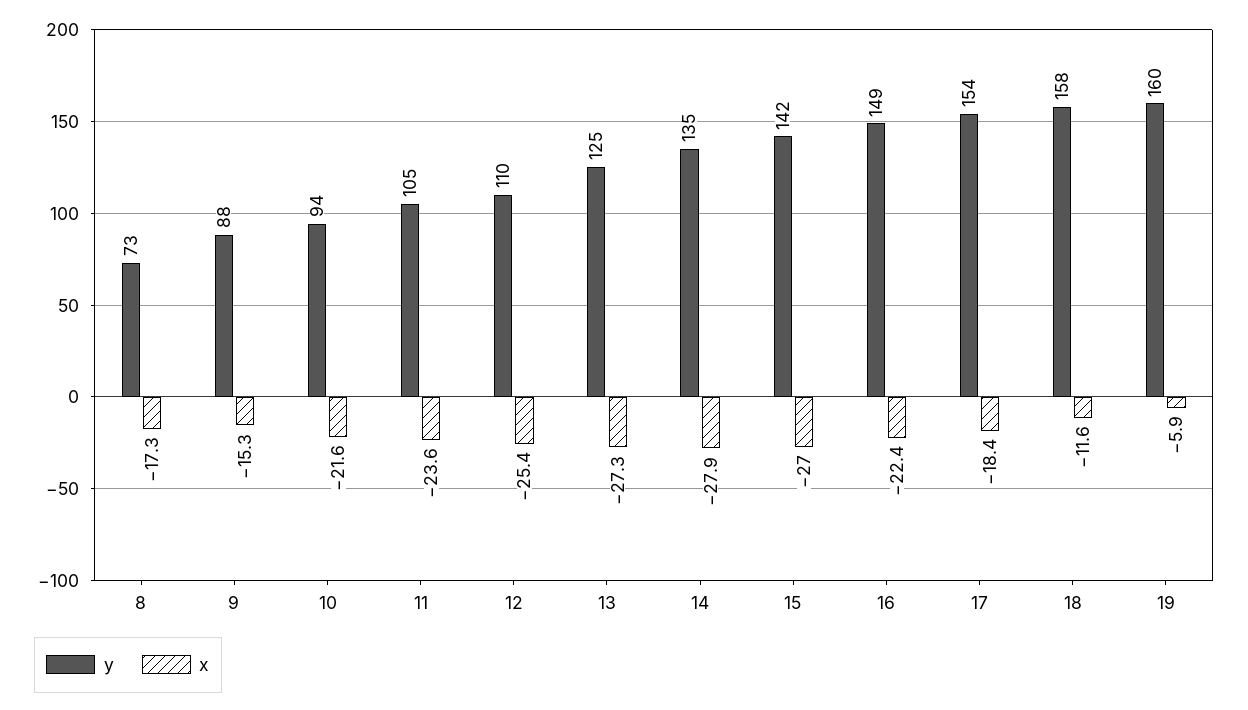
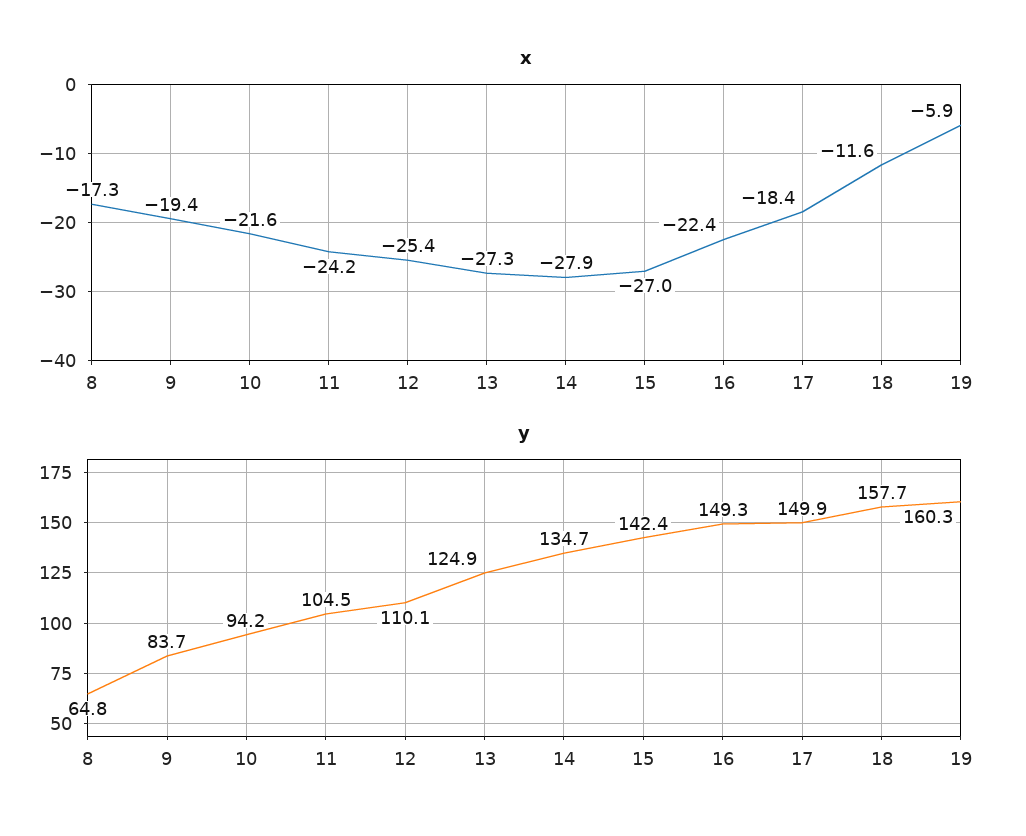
y, 8: 73 -> 64.8
y, 9: 88 -> 83.7
x, 9: -15.3 -> -19.4
x, 11: -23.6 -> -24.2
y, 17: 154 -> 149.9

